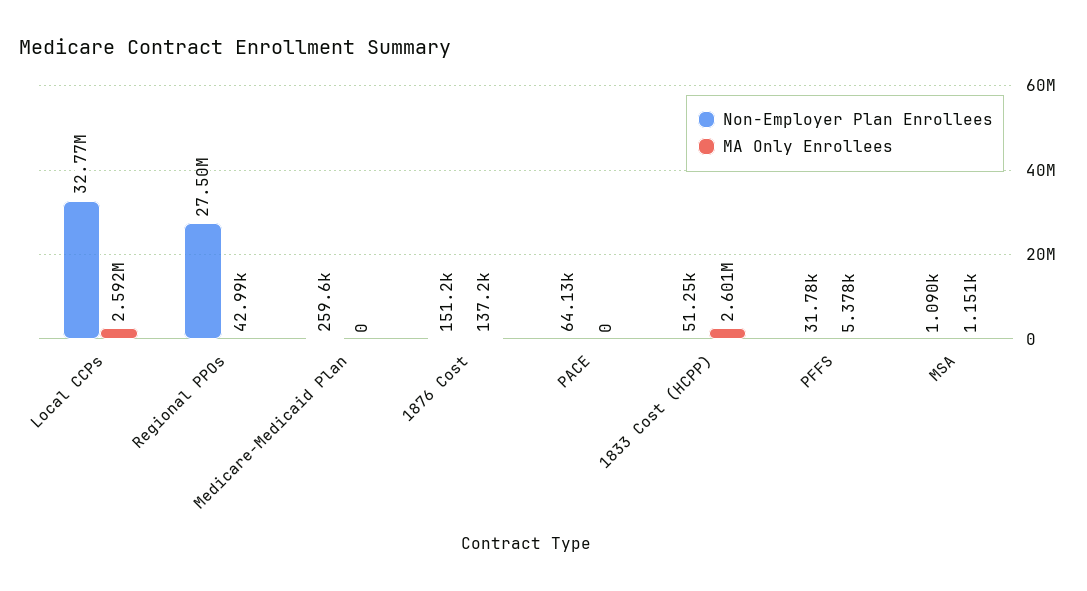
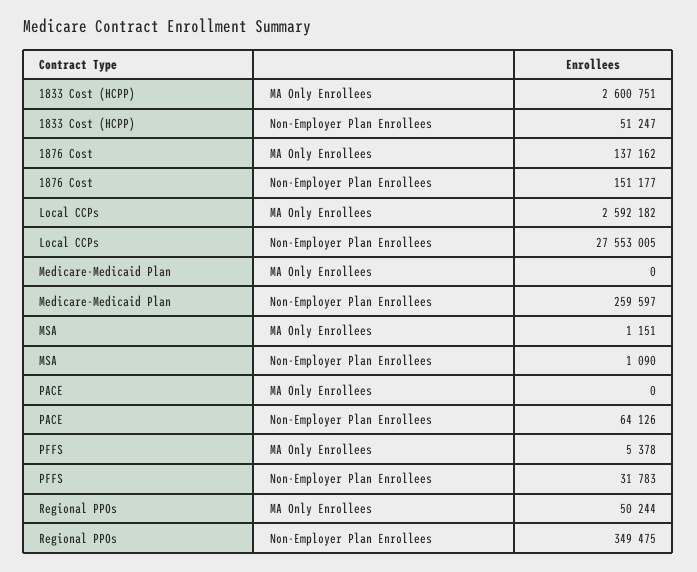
Non-Employer Plan Enrollees, Local CCPs: 32770000 -> 27553005
Non-Employer Plan Enrollees, Regional PPOs: 27500000 -> 349475
MA Only Enrollees, Regional PPOs: 42990 -> 50244

